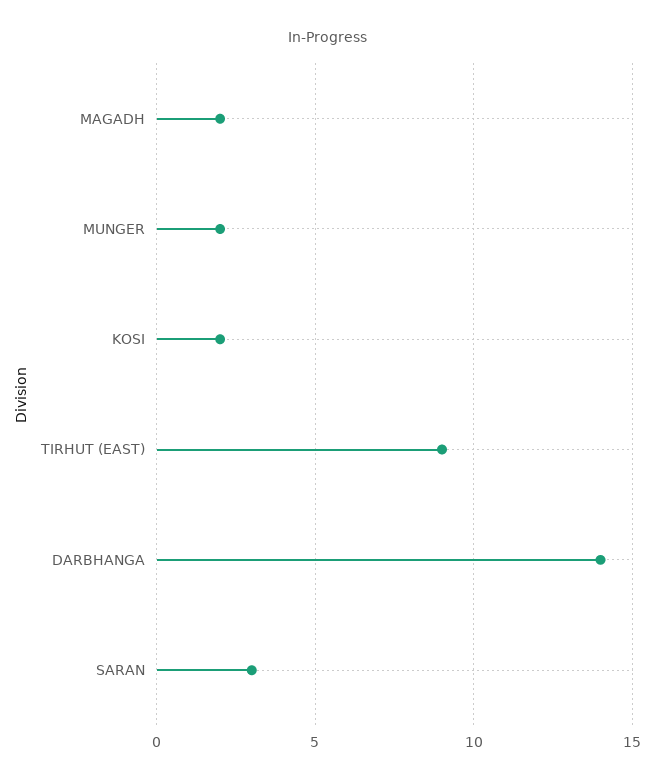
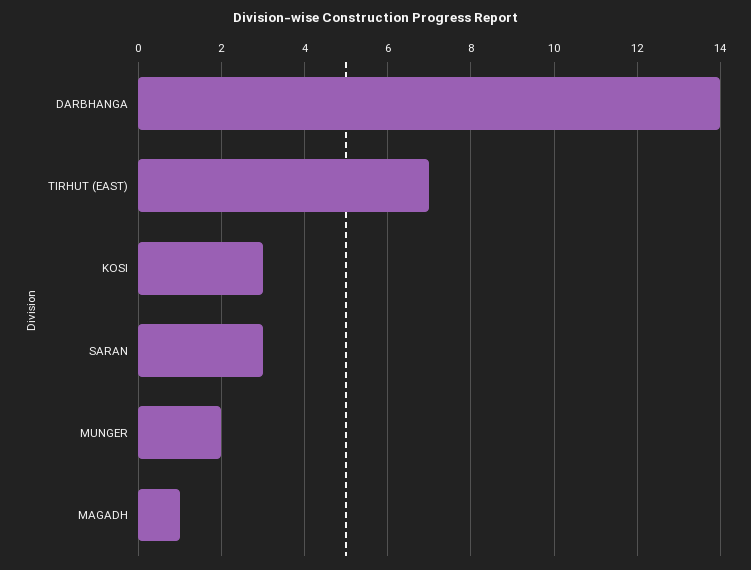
MAGADH: 2 -> 1
KOSI: 2 -> 3
TIRHUT (EAST): 9 -> 7

